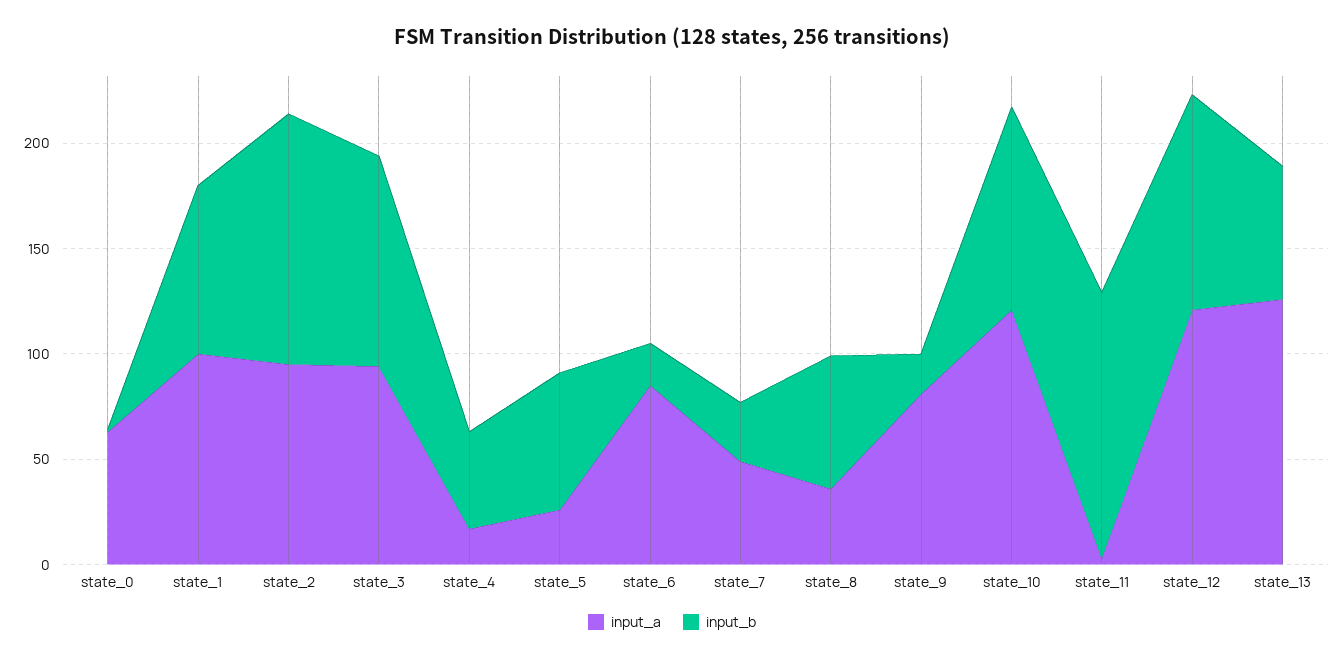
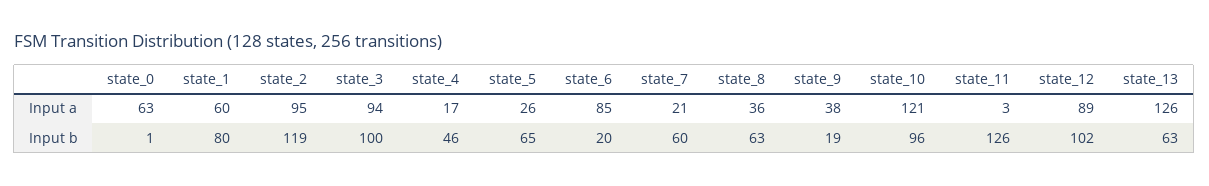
input_a, state_1: 100 -> 60
input_a, state_7: 50 -> 21
input_b, state_7: 30 -> 60
input_a, state_9: 80 -> 38
input_a, state_12: 120 -> 89

